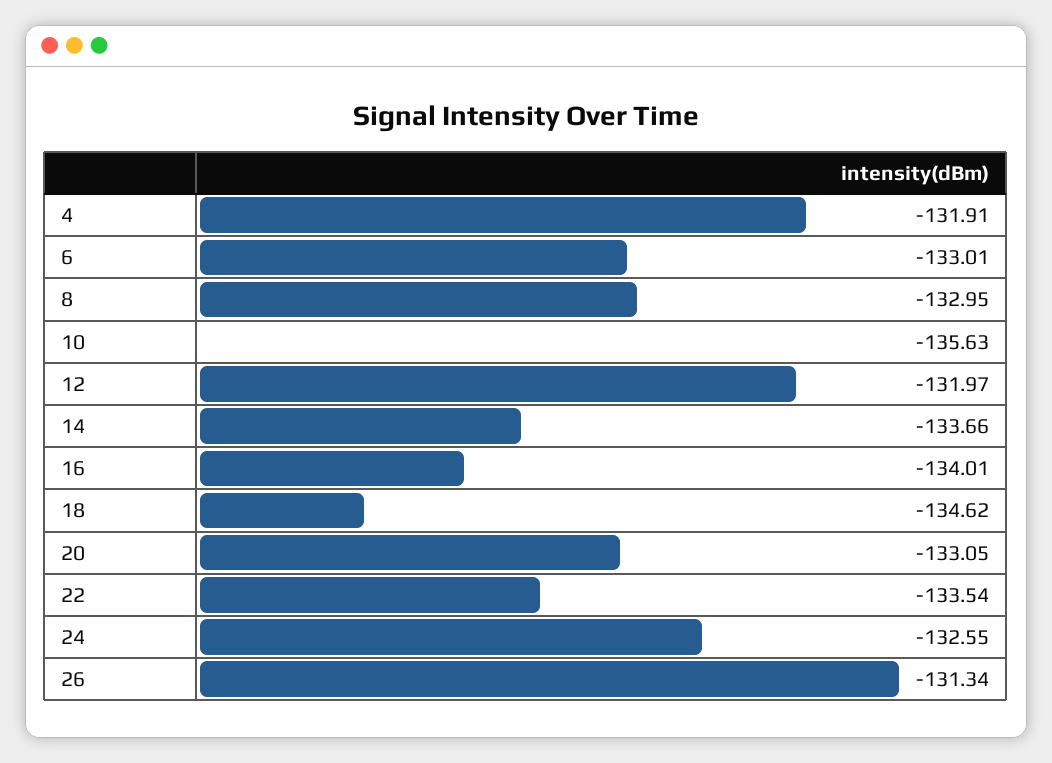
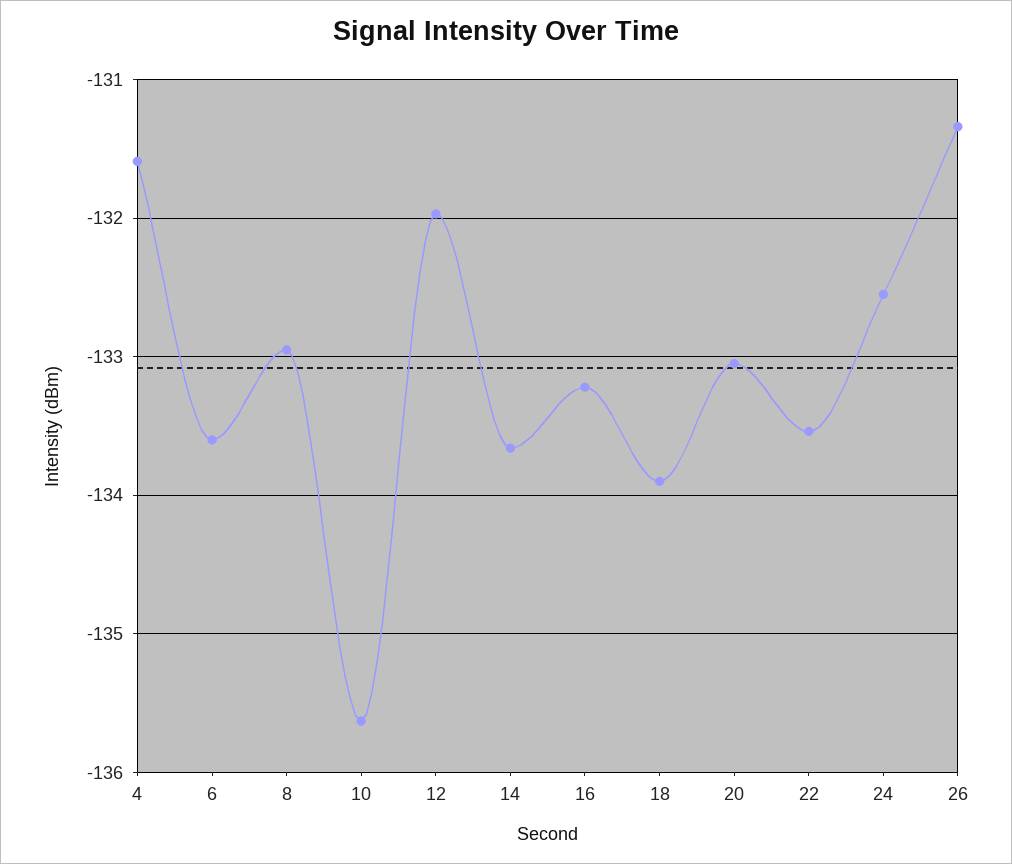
4: -131.91 -> -131.6
6: -133.01 -> -133.6
16: -134.01 -> -133.2
18: -134.62 -> -133.9

